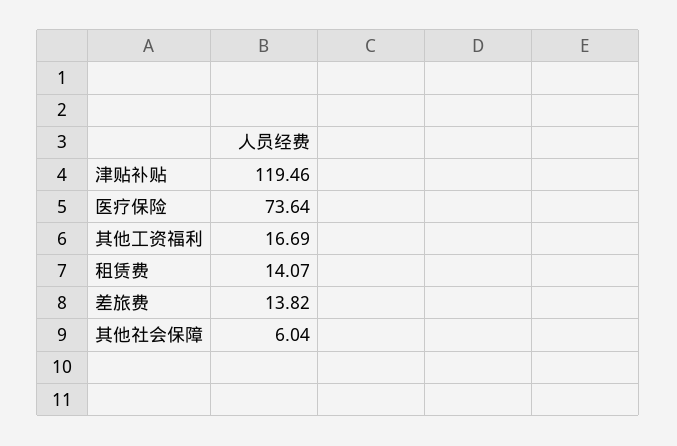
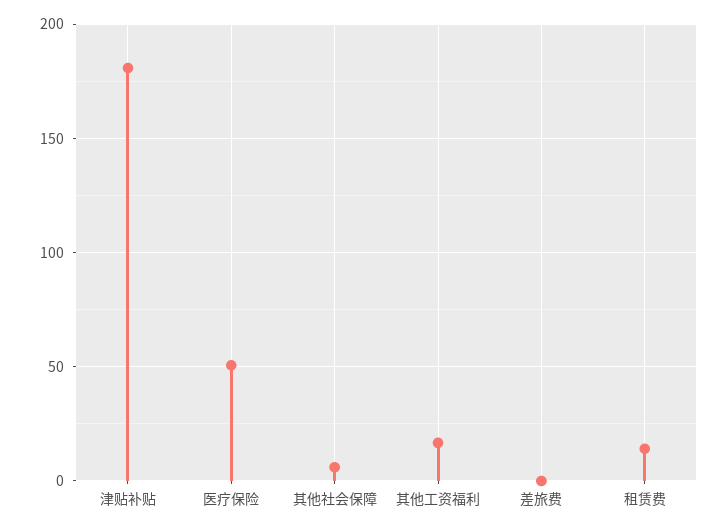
津贴补贴: 119.46 -> 180
医疗保险: 73.64 -> 50
差旅费: 13.82 -> 0

